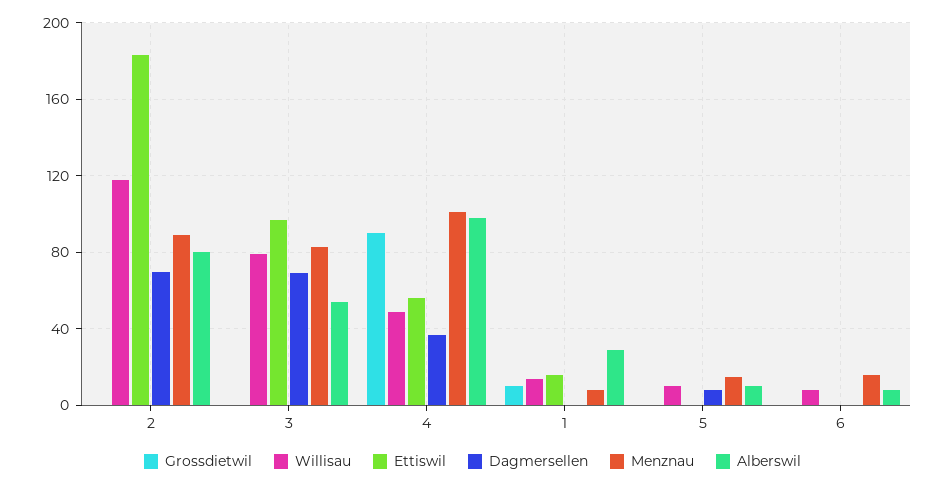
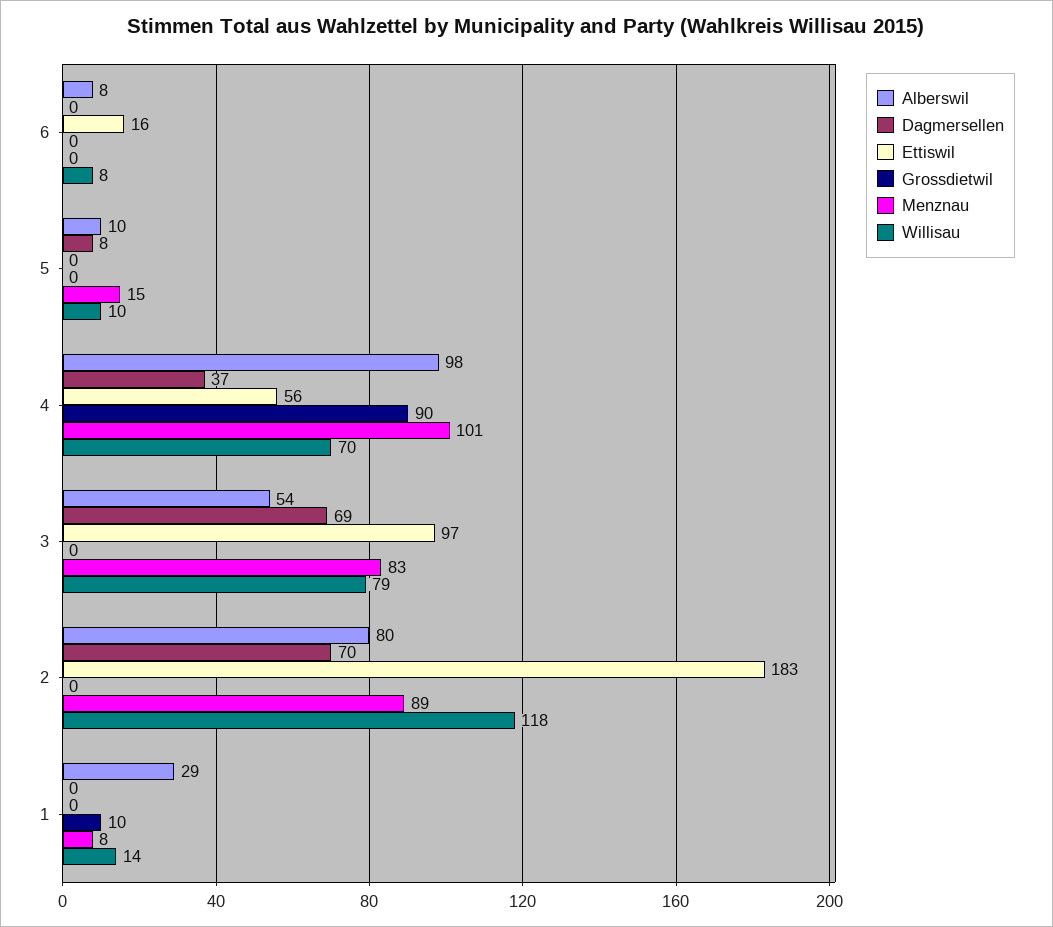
Willisau, 4: 50 -> 70
Ettiswil, 1: 15 -> 0
Ettiswil, 6: 0 -> 16
Menznau, 6: 15 -> 0

